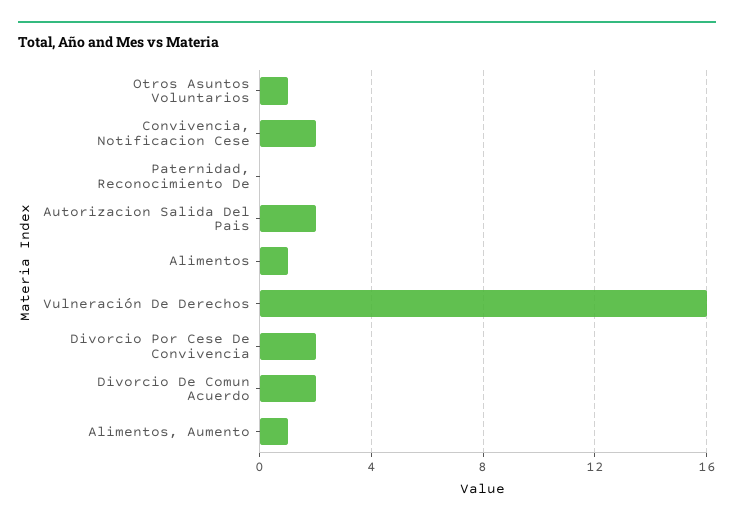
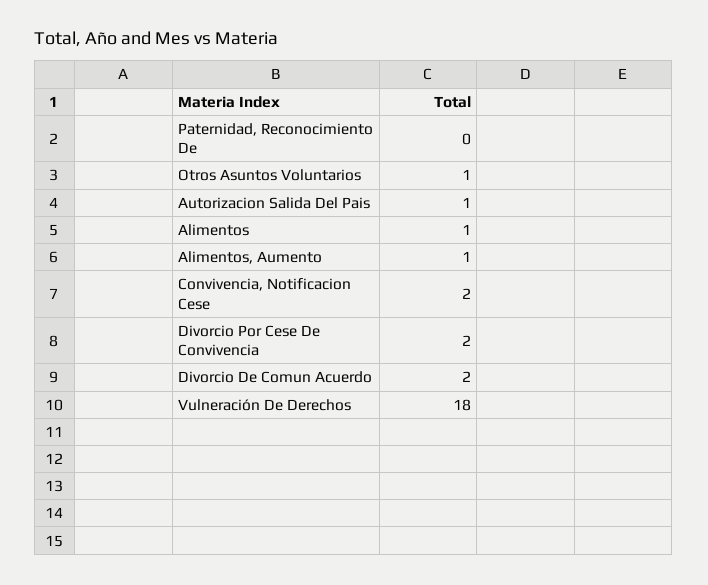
Autorizacion Salida Del Pais: 2 -> 1
Vulneración De Derechos: 16 -> 18

